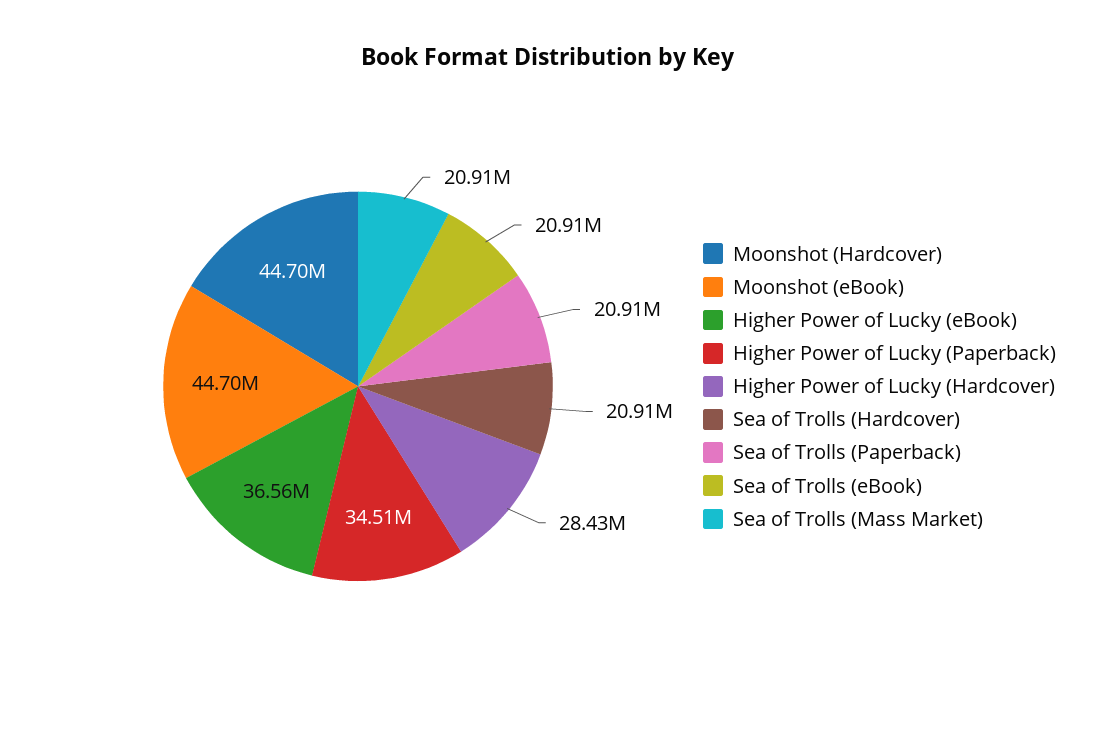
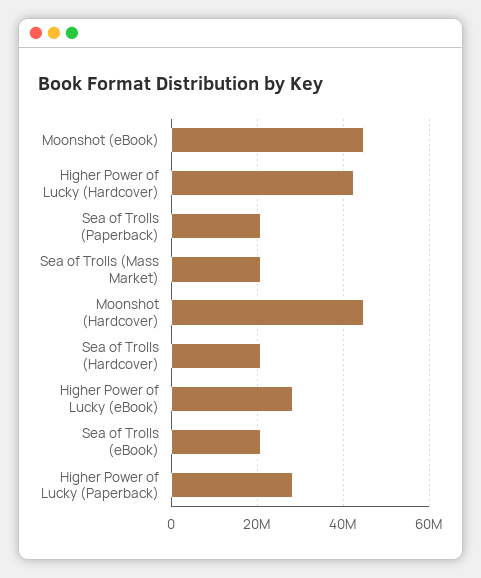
Higher Power of Lucky (eBook): 36560000 -> 28000000
Higher Power of Lucky (Paperback): 34510000 -> 28000000
Higher Power of Lucky (Hardcover): 28430000 -> 42000000

